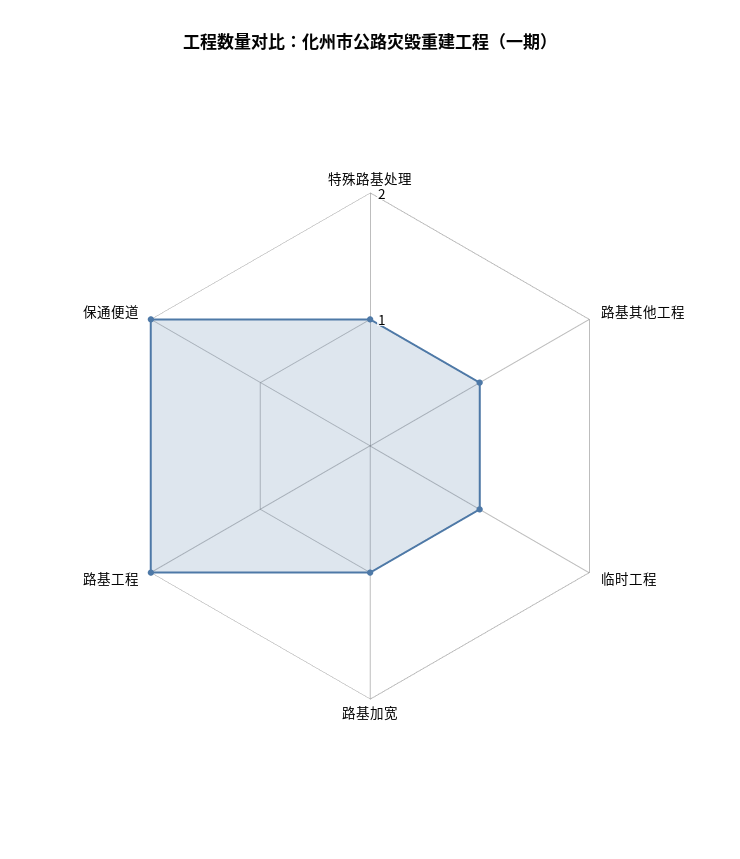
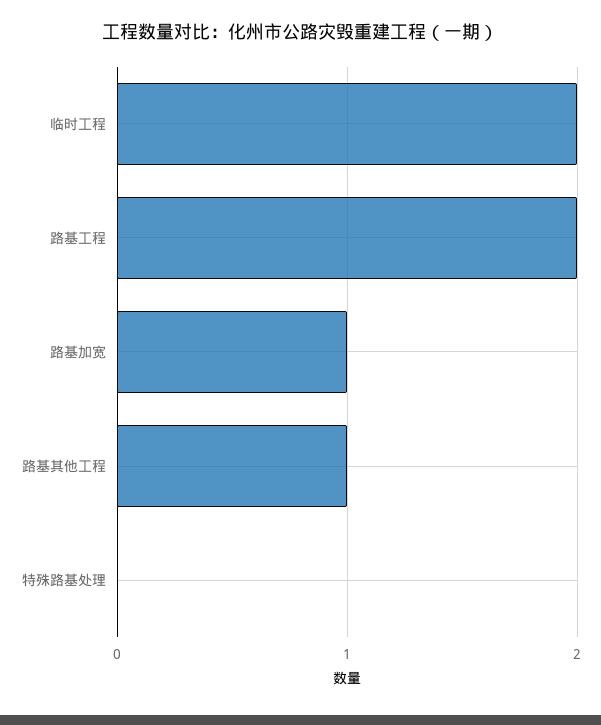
特殊路基处理: 1 -> 0
临时工程: 1 -> 2
保通便道: 2 -> none

